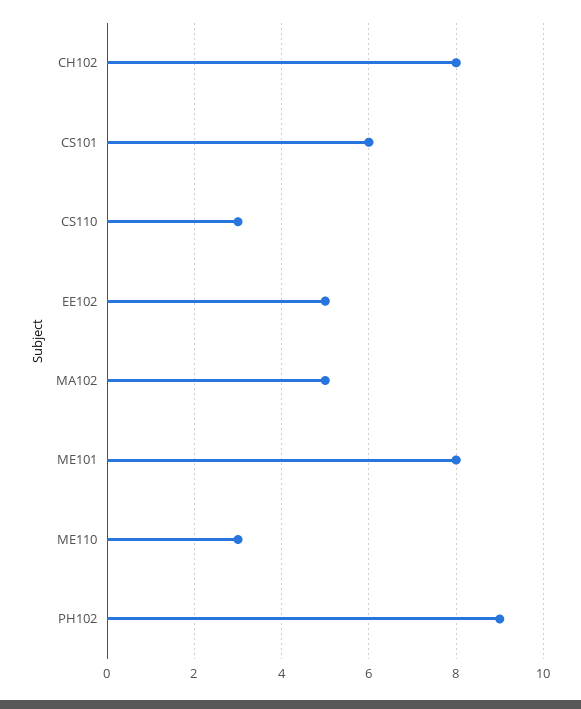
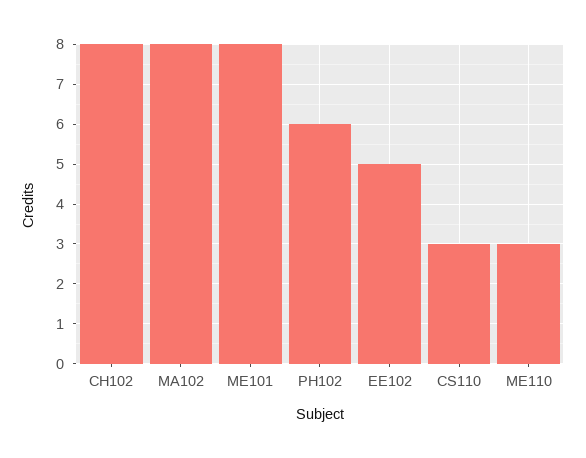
CS101: 6 -> none
MA102: 5 -> 8
PH102: 9 -> 6

